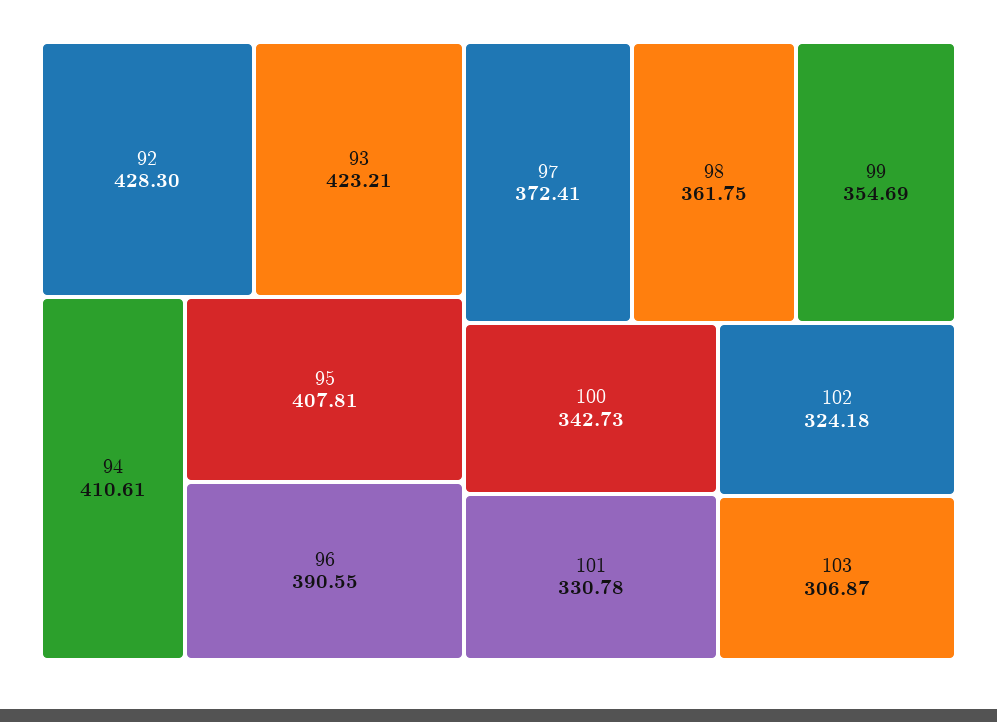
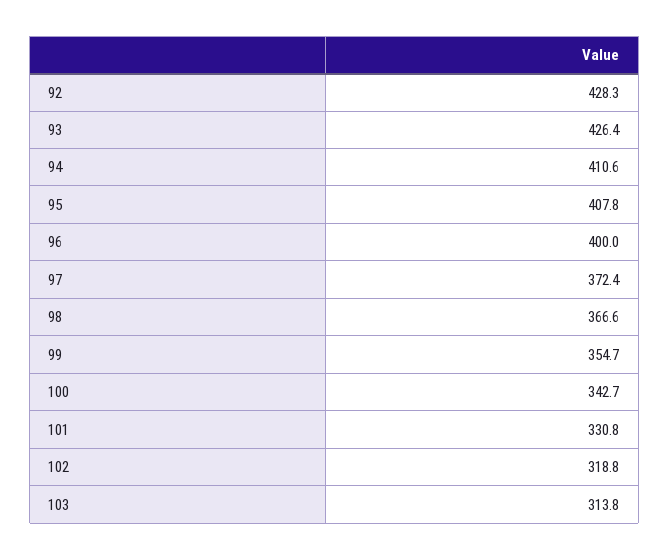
93: 423.21 -> 426.4
96: 390.55 -> 400
98: 361.75 -> 366.6
102: 324.18 -> 318.8
103: 306.87 -> 313.8

